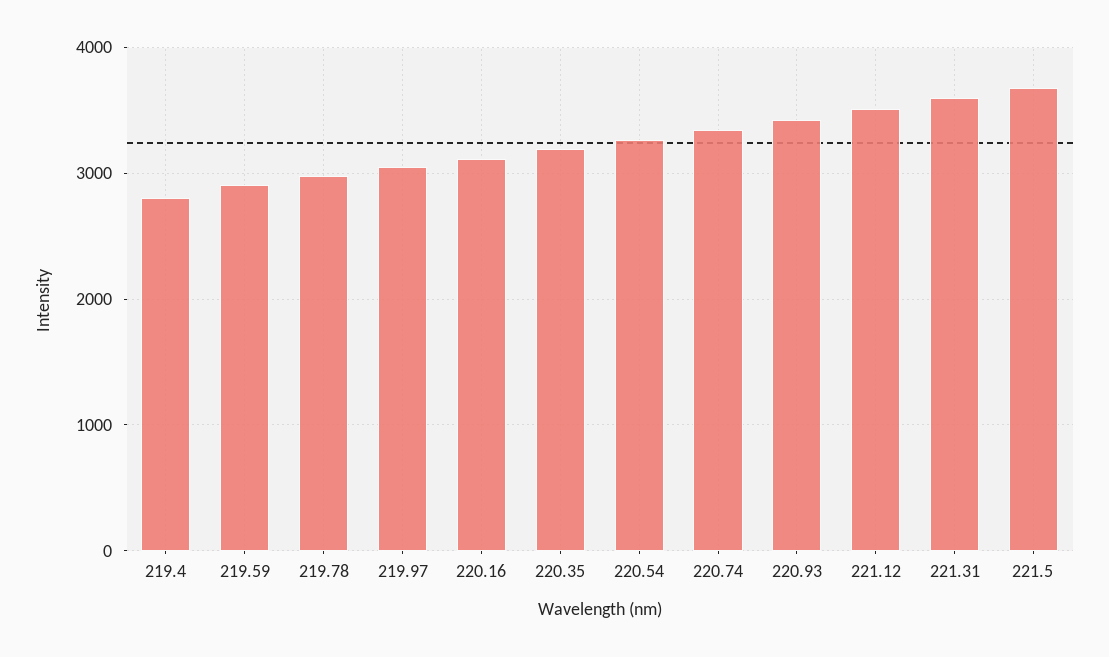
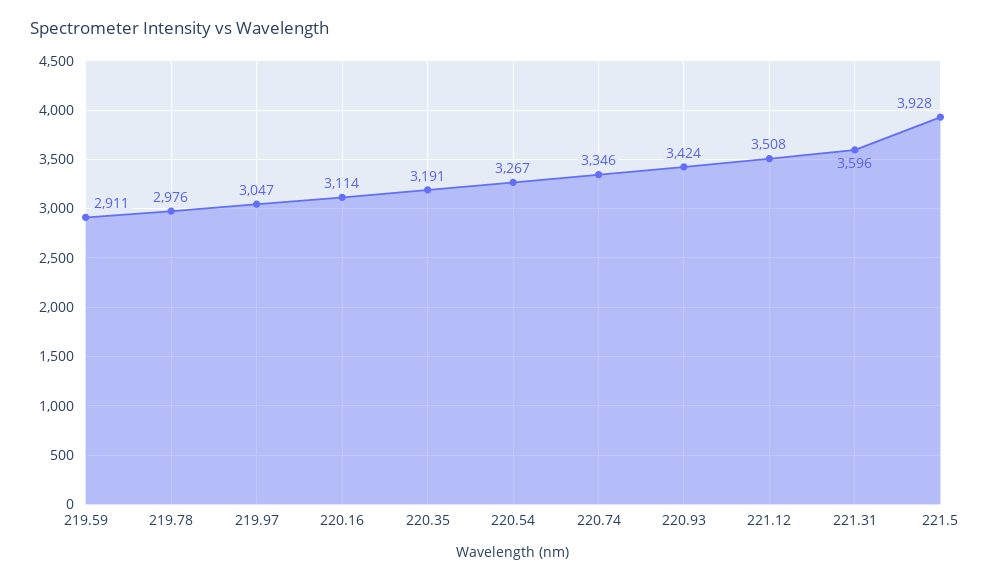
219.4: 2800 -> none
221.5: 3700 -> 3928

